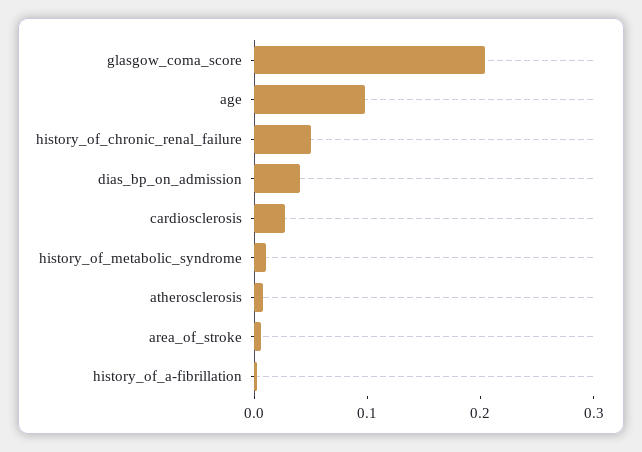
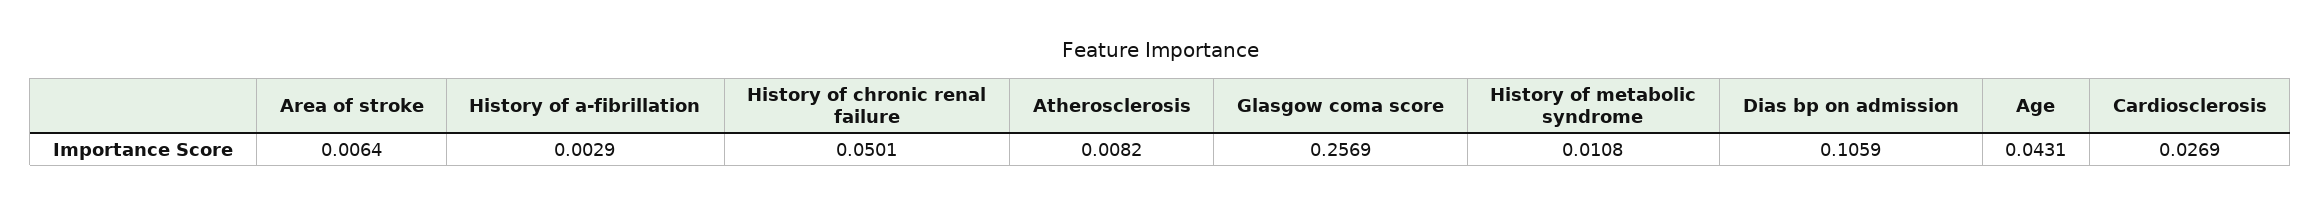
glasgow_coma_score: 0.2 -> 0.2569
age: 0.1 -> 0.0431
dias_bp_on_admission: 0.04 -> 0.1059

